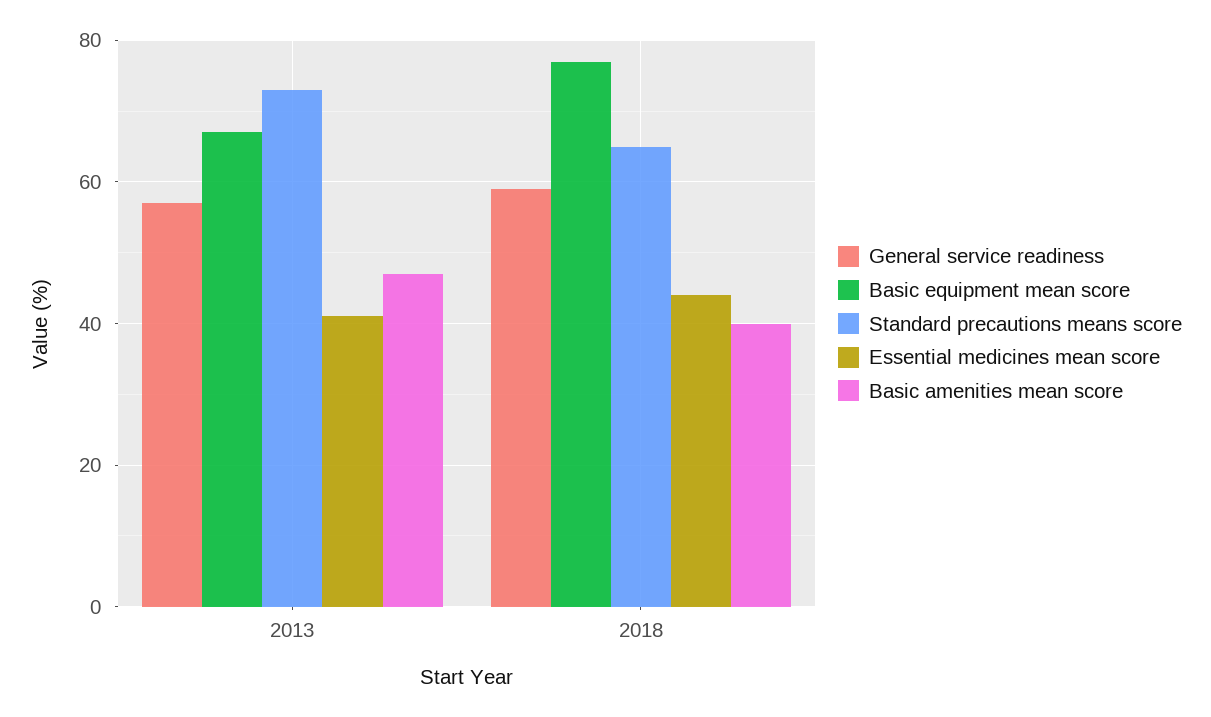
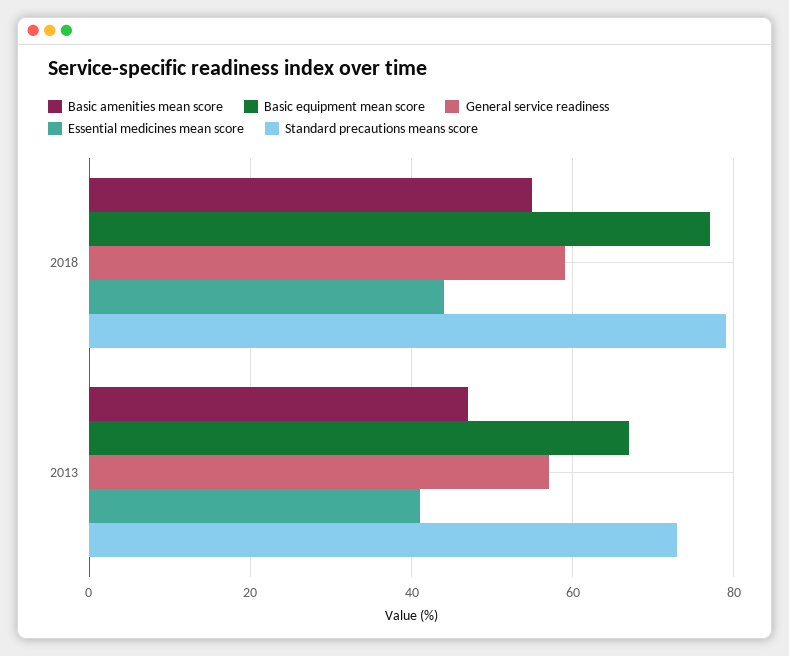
Standard precautions means score, 2018: 65 -> 80
Basic amenities mean score, 2018: 40 -> 55

